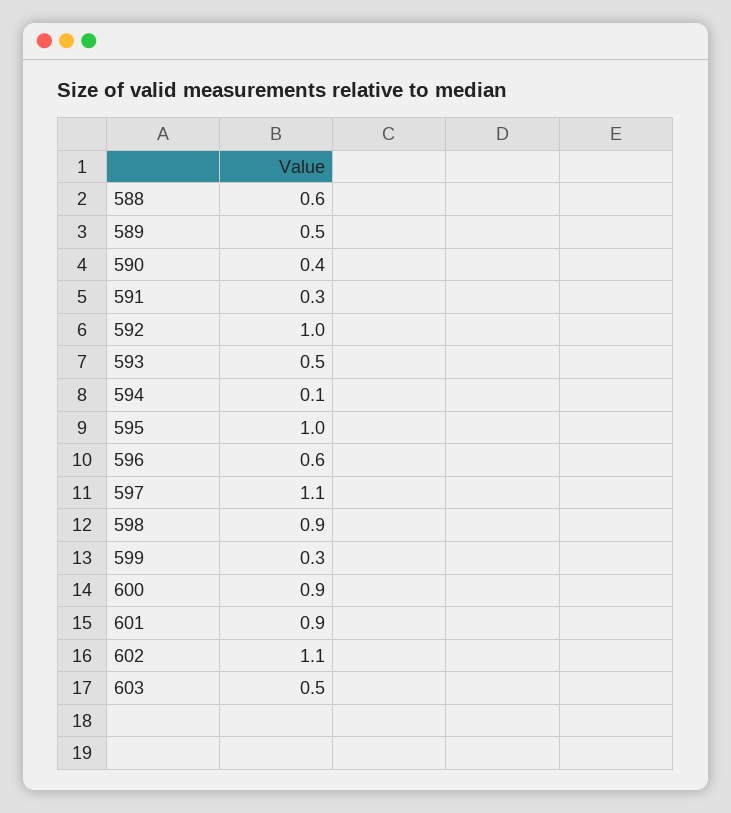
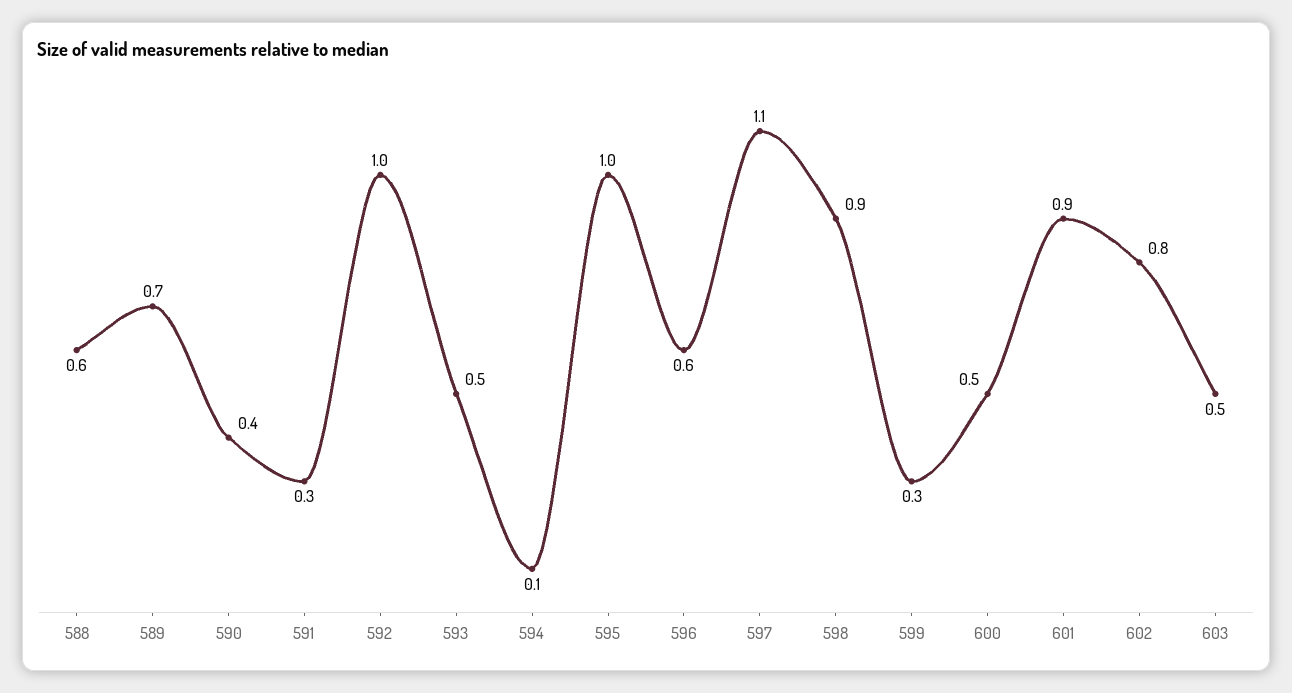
589: 0.5 -> 0.7
600: 0.9 -> 0.5
602: 1.1 -> 0.8

